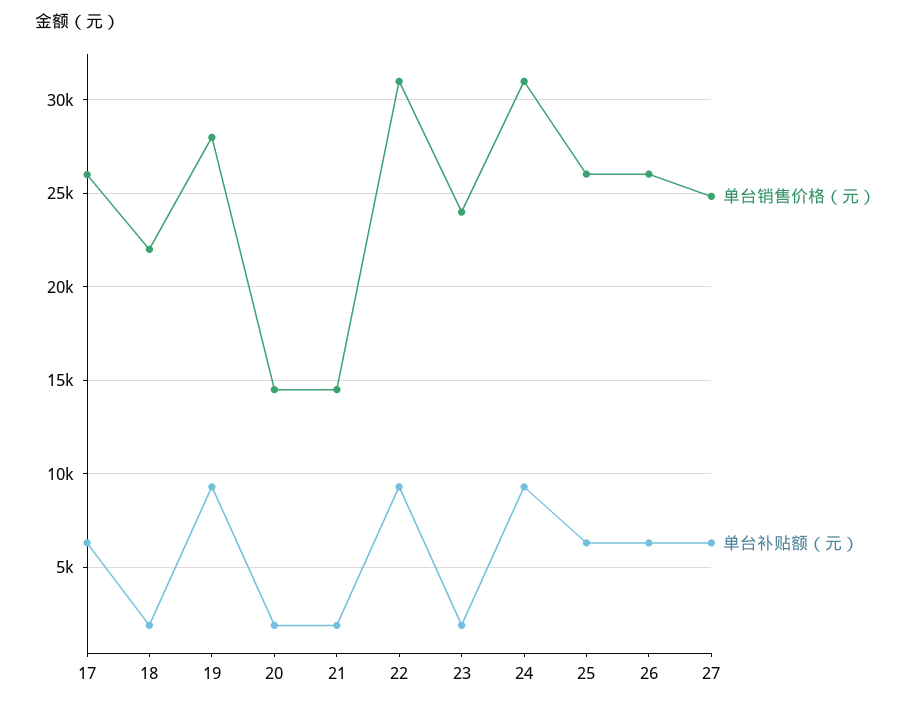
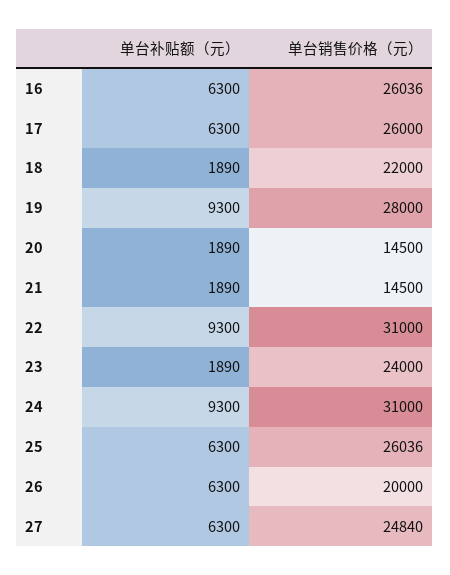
单台销售价格（元）, 26: 26000 -> 20000
单台补贴额（元）, 16: none -> 6300
单台销售价格（元）, 16: none -> 26036

